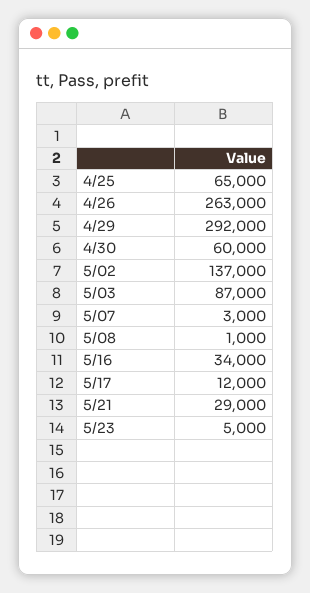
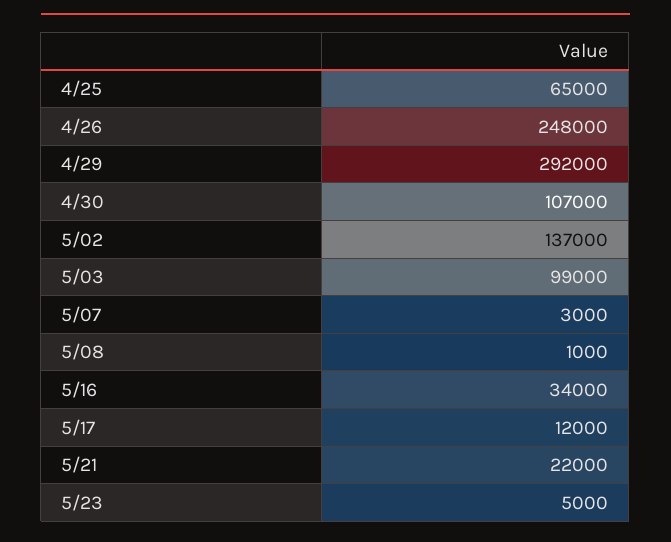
4/26: 263000 -> 248000
4/30: 60000 -> 107000
5/03: 87000 -> 99000
5/21: 29000 -> 22000

